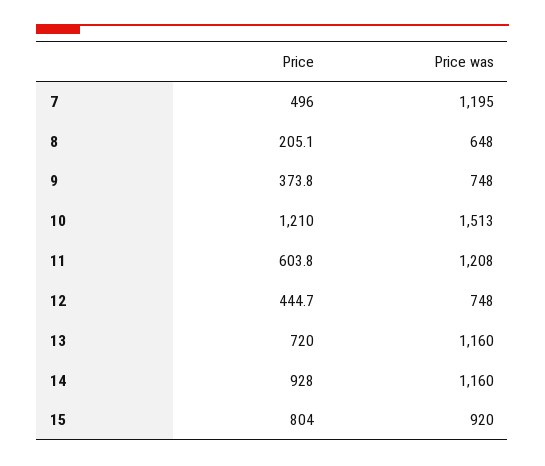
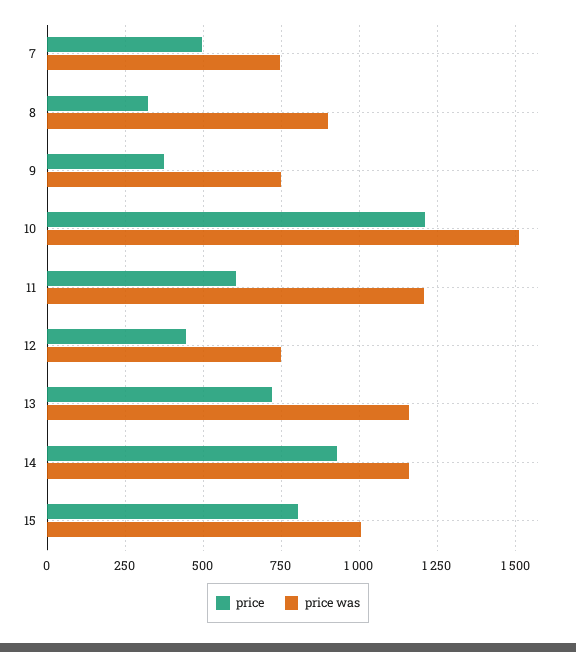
Price was, 7: 1195 -> 750
Price, 8: 205.1 -> 325
Price was, 8: 648 -> 900
Price was, 15: 920 -> 1000

